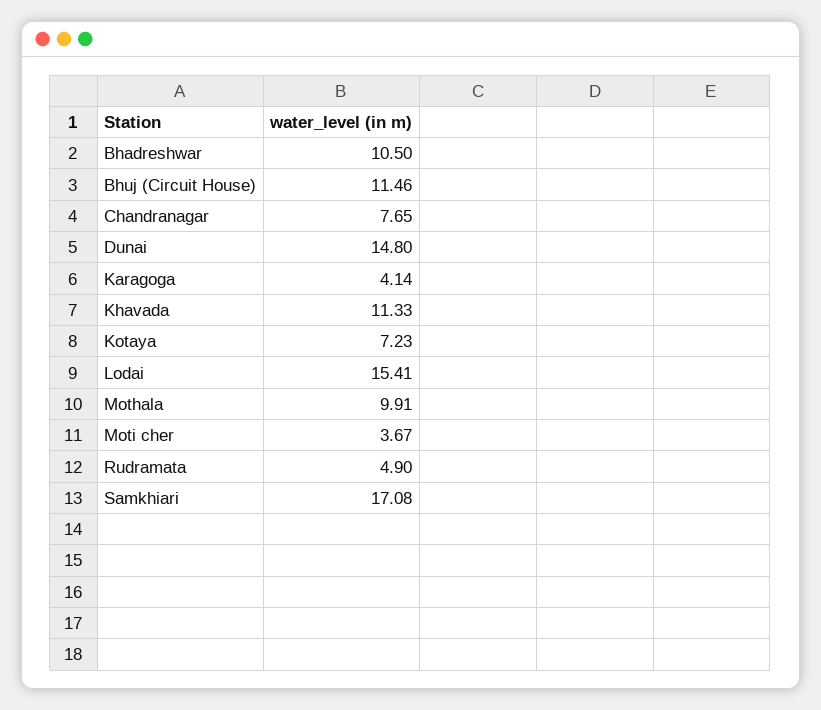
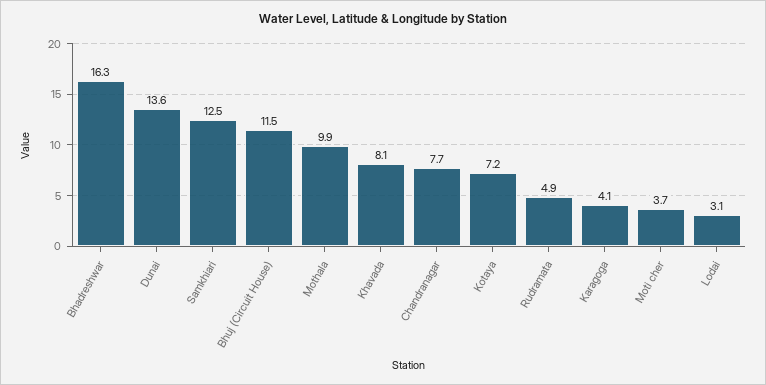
Bhadreshwar: 10.5 -> 16.3
Dunai: 14.8 -> 13.6
Khavada: 11.33 -> 8.1
Lodai: 15.41 -> 3.1
Samkhiari: 17.08 -> 12.5

